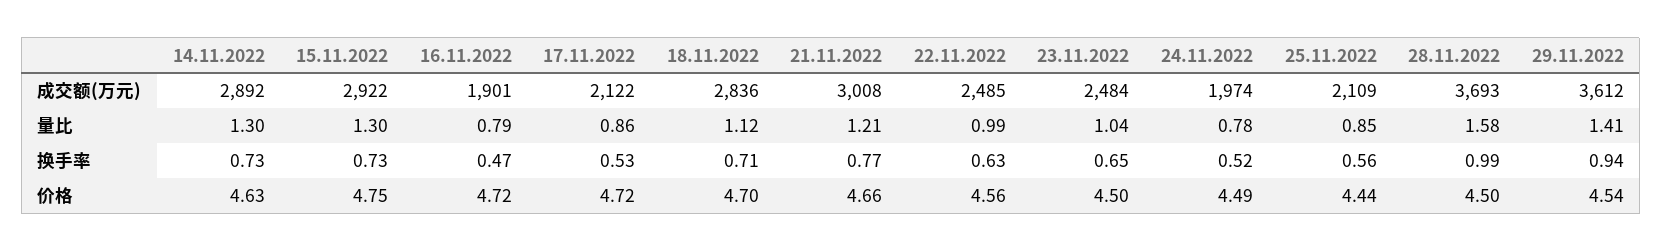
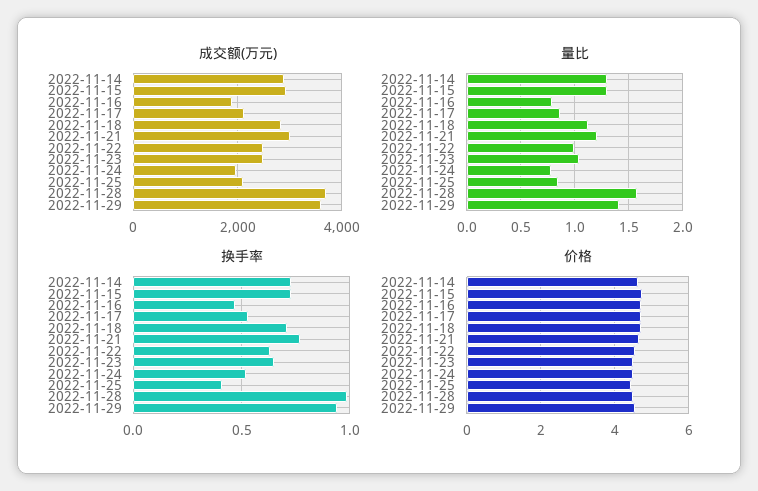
换手率, 25.11.2022: 0.56 -> 0.4

